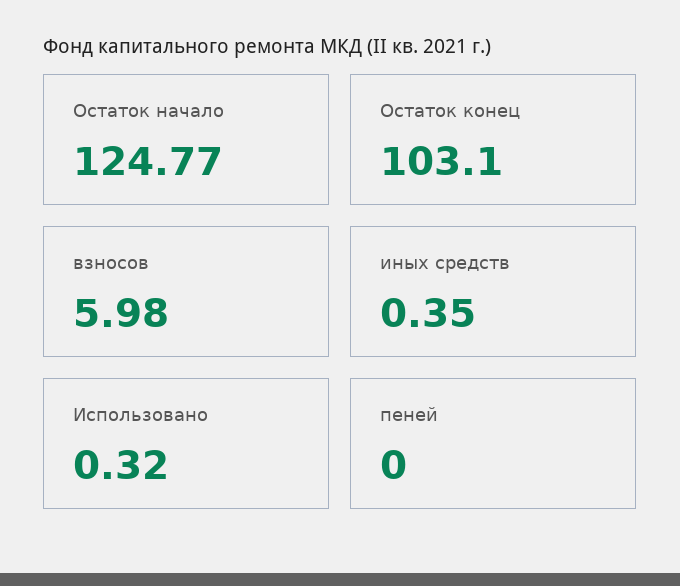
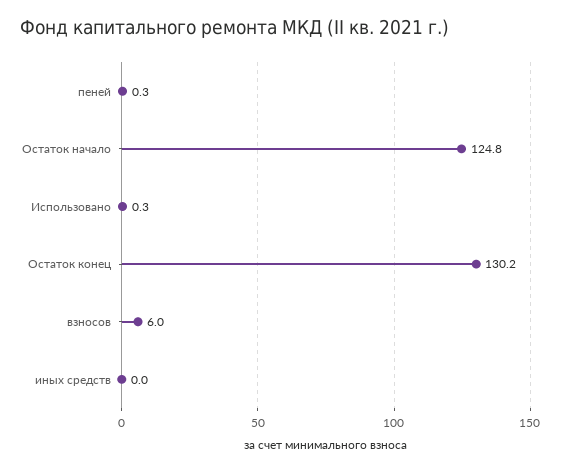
Остаток конец: 103.1 -> 130.2
иных средств: 0.35 -> 0
пеней: 0 -> 0.3

